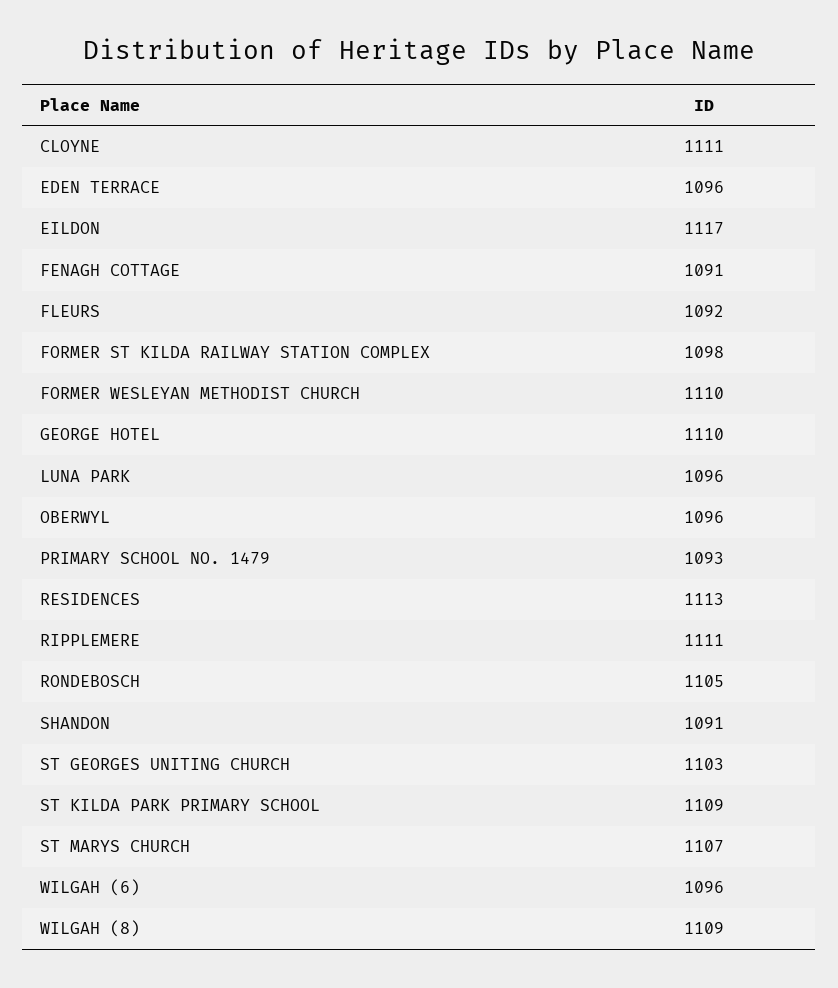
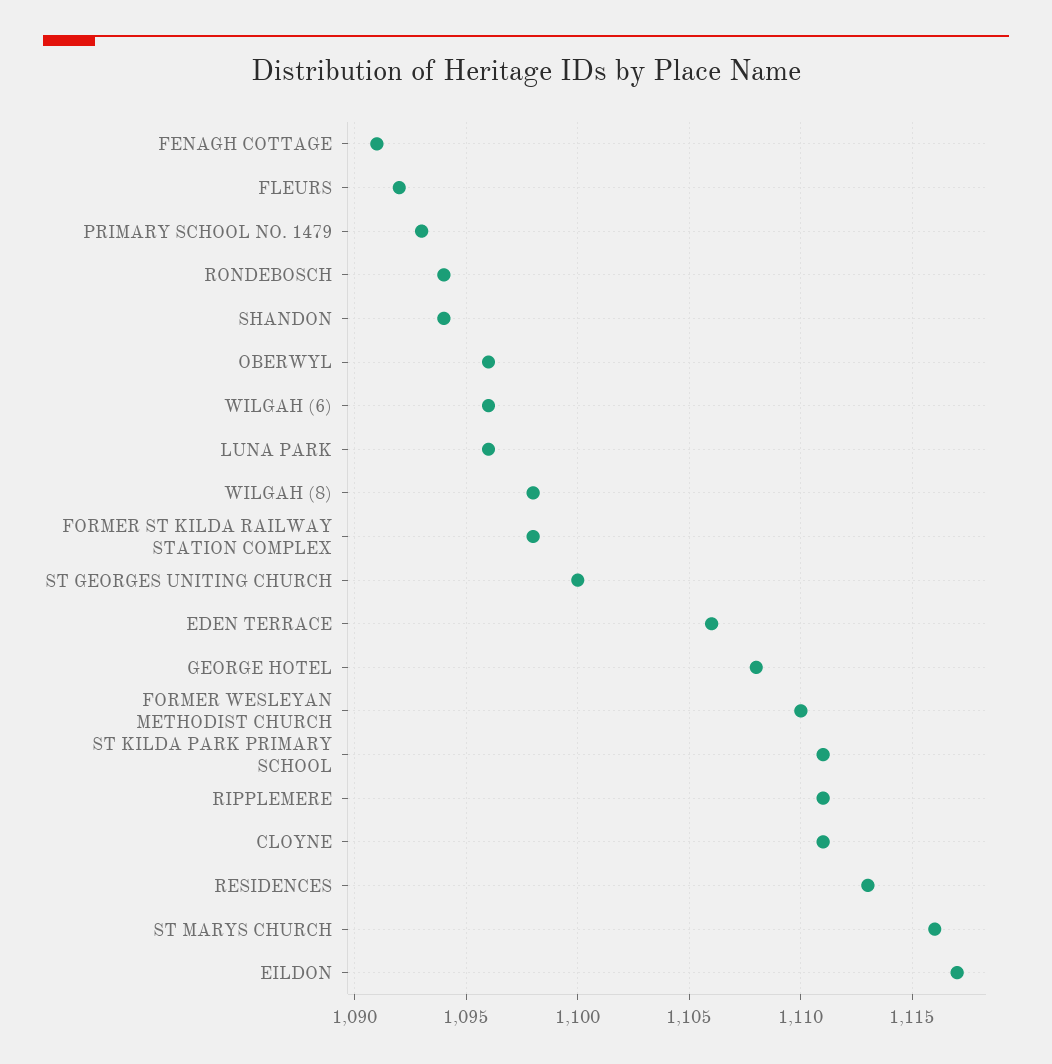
EDEN TERRACE: 1096 -> 1106
GEORGE HOTEL: 1110 -> 1108
RONDEBOSCH: 1105 -> 1094
SHANDON: 1091 -> 1094
ST GEORGES UNITING CHURCH: 1103 -> 1100
ST KILDA PARK PRIMARY SCHOOL: 1109 -> 1111
ST MARYS CHURCH: 1107 -> 1116
WILGAH (8): 1109 -> 1098

